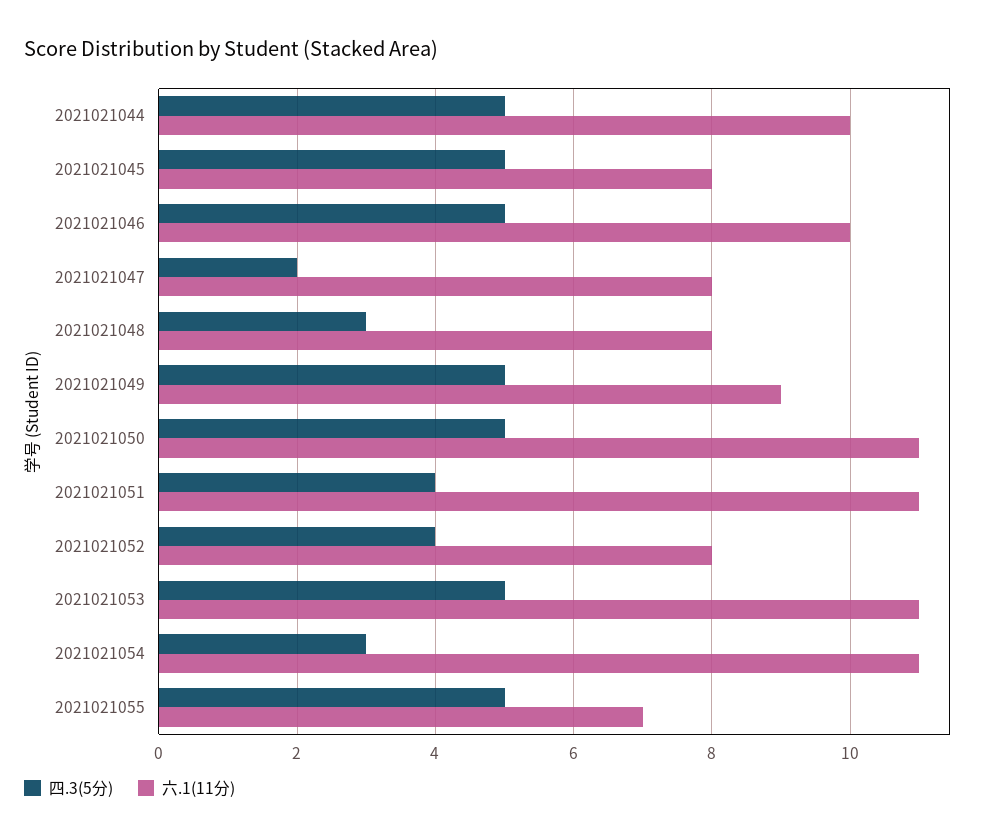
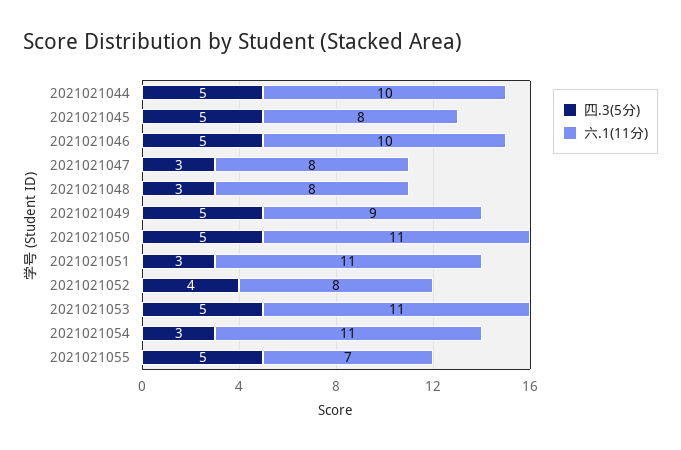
四.3(5分), 2021021047: 2 -> 3
四.3(5分), 2021021051: 4 -> 3

